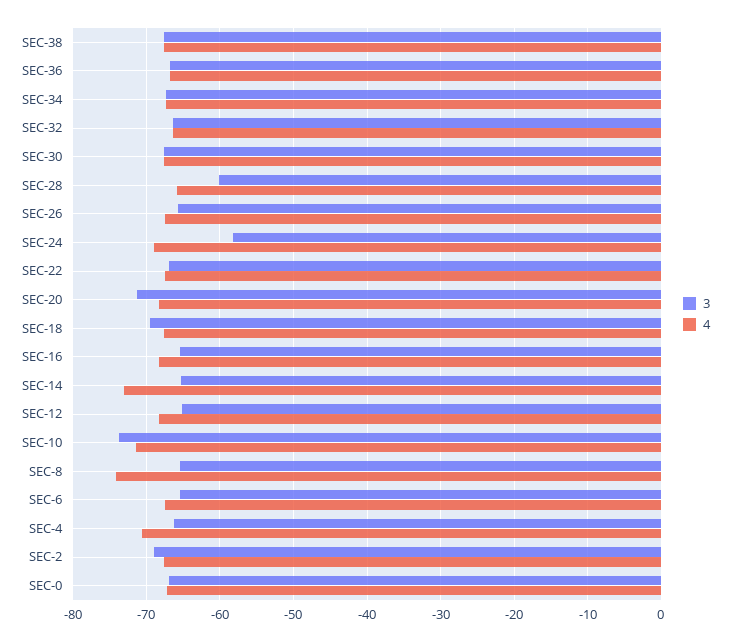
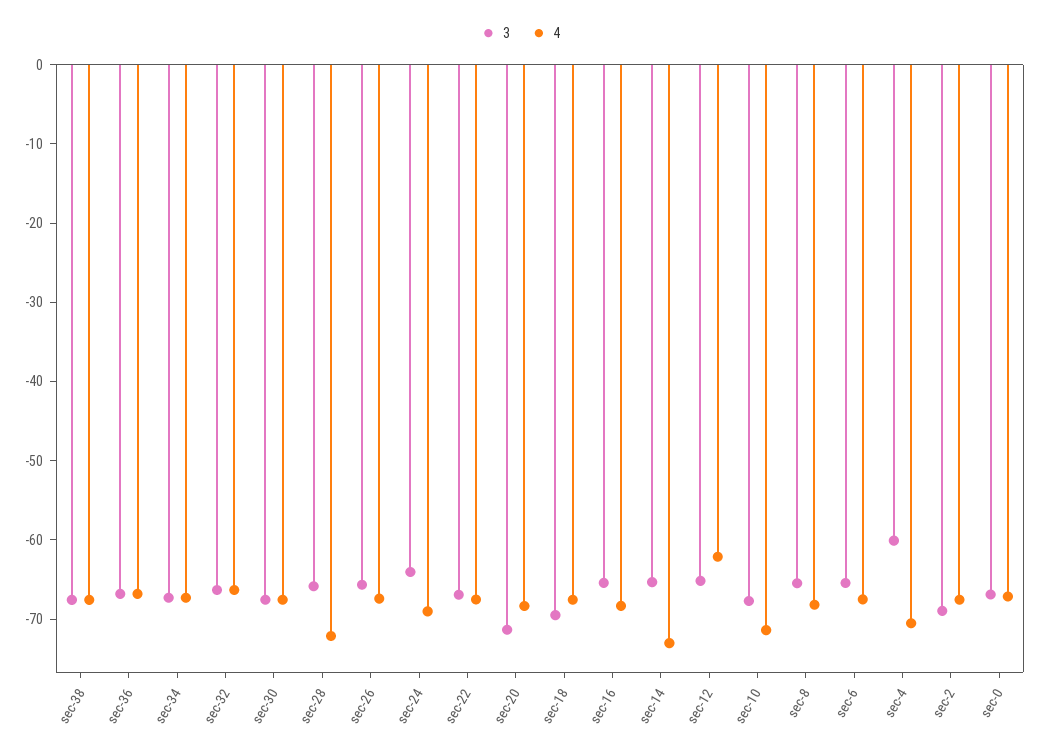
3, SEC-28: -60 -> -66
4, SEC-28: -66 -> -72
3, SEC-24: -58 -> -64
4, SEC-12: -68 -> -62
3, SEC-10: -74 -> -68
4, SEC-8: -74 -> -68
3, SEC-4: -66 -> -60

